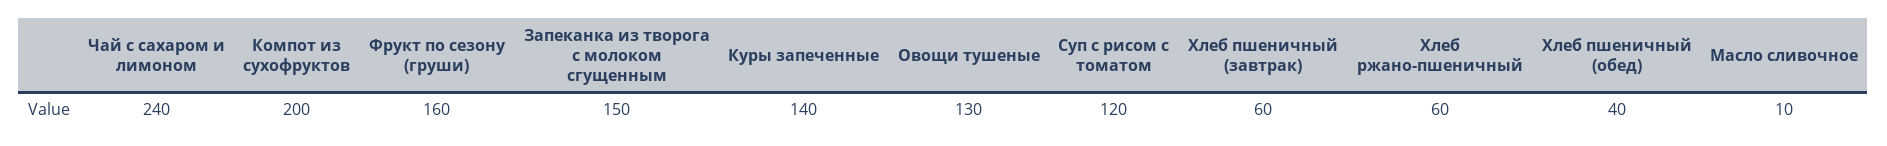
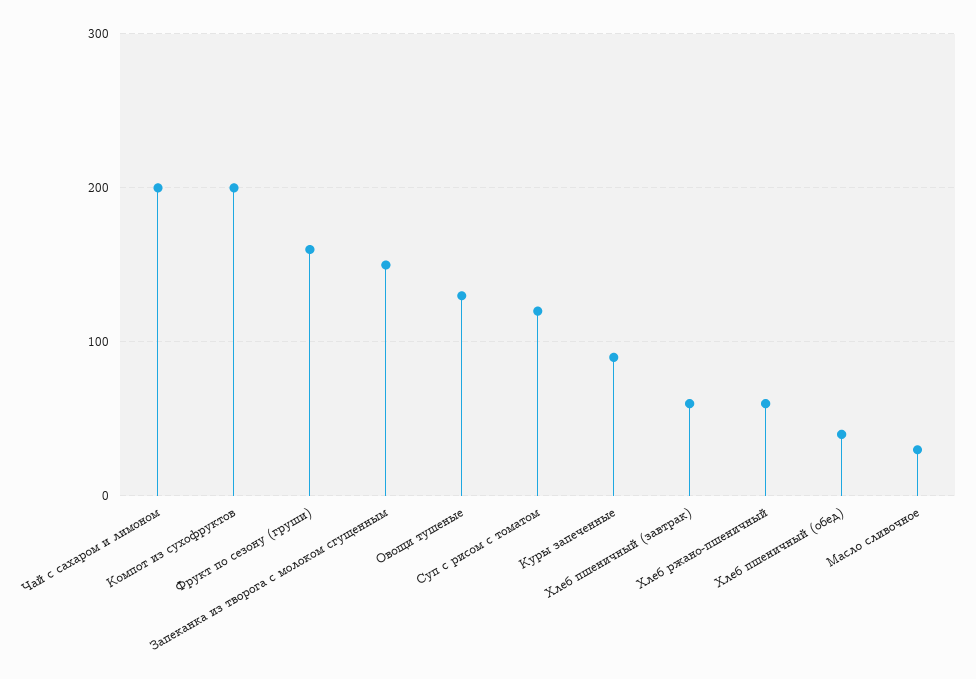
Чай с сахаром и лимоном: 240 -> 200
Куры запеченные: 140 -> 90
Масло сливочное: 10 -> 30

